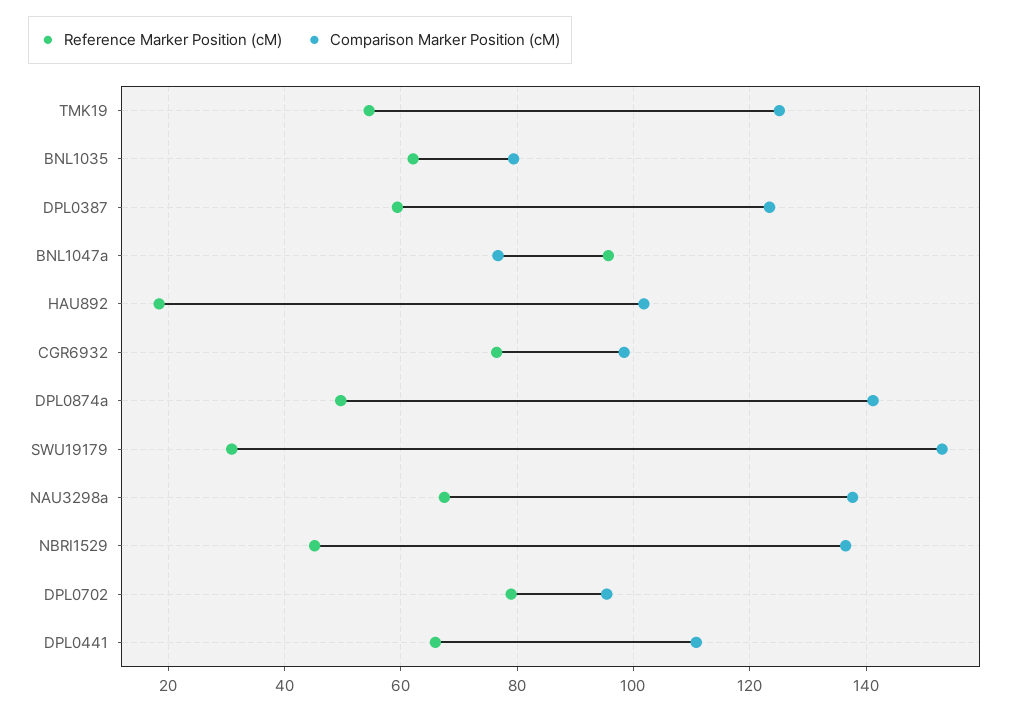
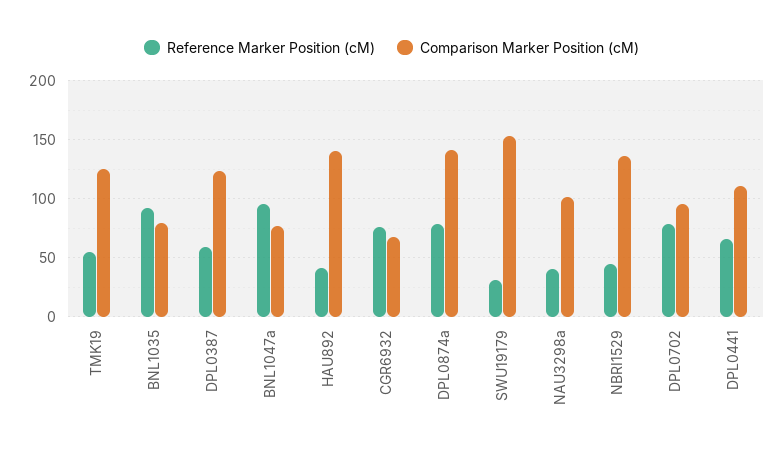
Reference Marker Position (cM), BNL1035: 62 -> 90
Reference Marker Position (cM), HAU892: 18 -> 40
Comparison Marker Position (cM), HAU892: 102 -> 140
Comparison Marker Position (cM), CGR6932: 98 -> 70
Reference Marker Position (cM), DPL0874a: 50 -> 80
Reference Marker Position (cM), NAU3298a: 68 -> 40
Comparison Marker Position (cM), NAU3298a: 138 -> 100

